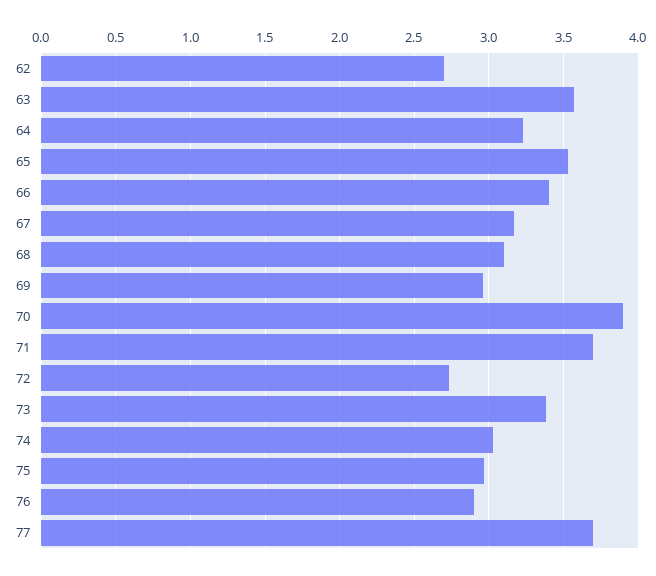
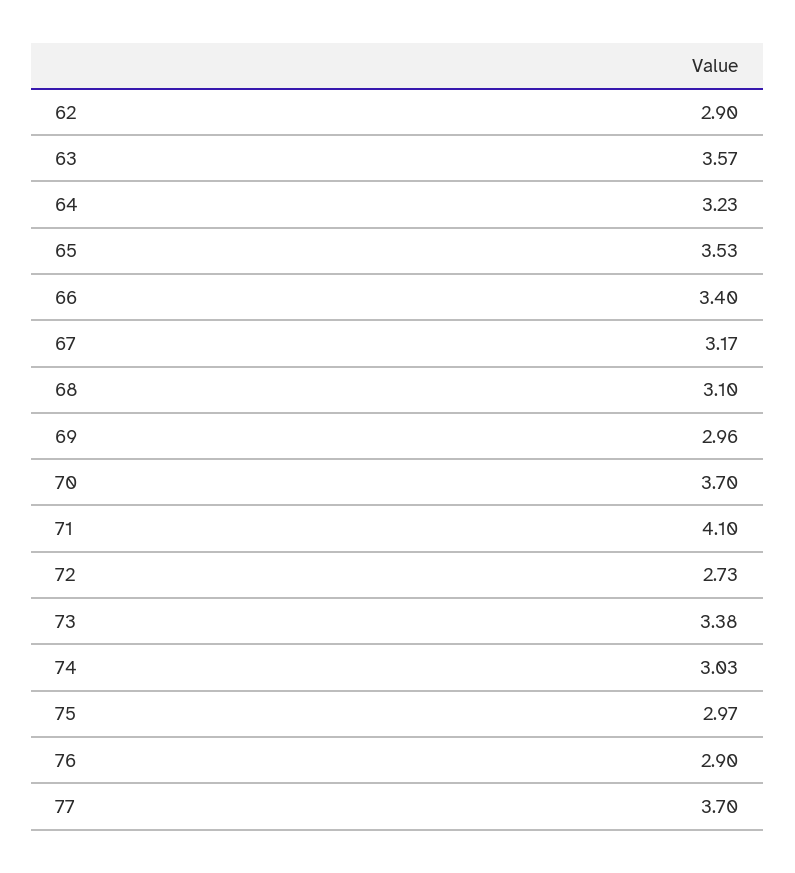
62: 2.7 -> 2.9
70: 3.9 -> 3.7
71: 3.7 -> 4.1

